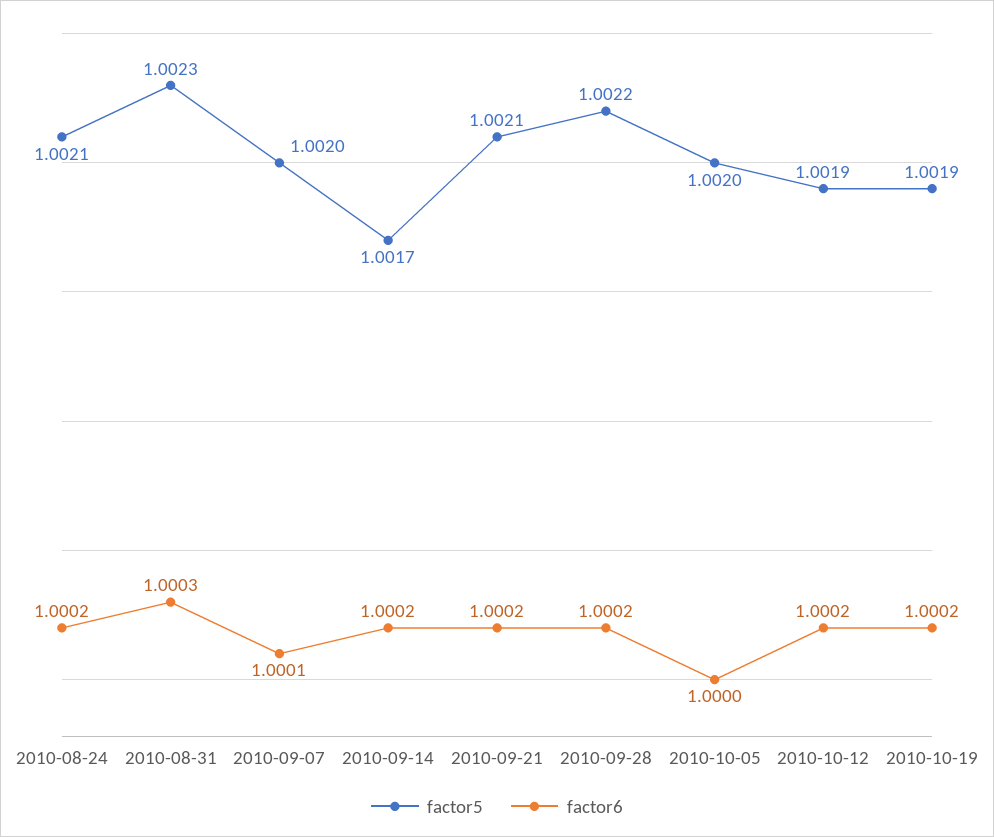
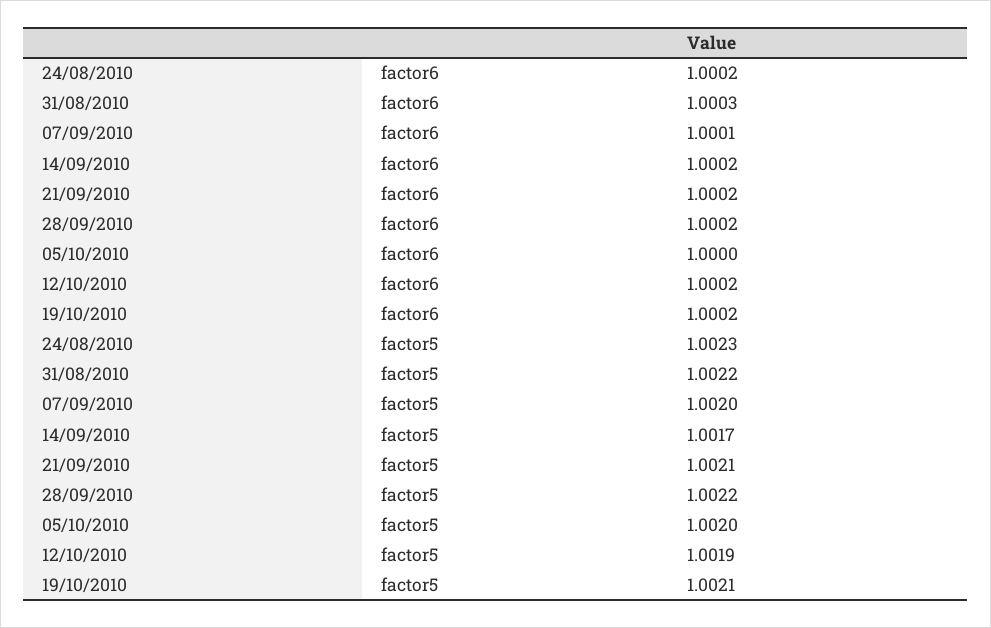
factor5, 2010-08-24: 1.0021 -> 1.0023
factor5, 2010-08-31: 1.0023 -> 1.0022
factor5, 2010-10-19: 1.0019 -> 1.0021

